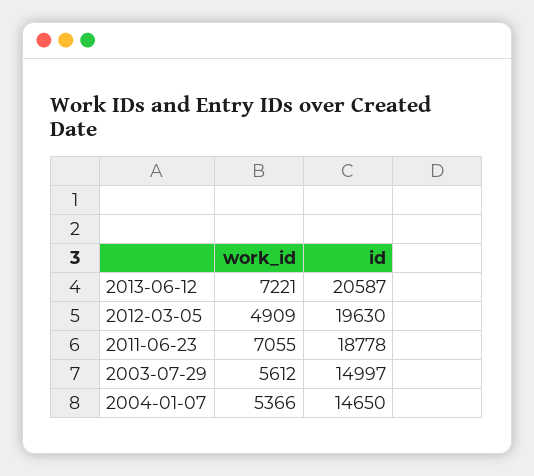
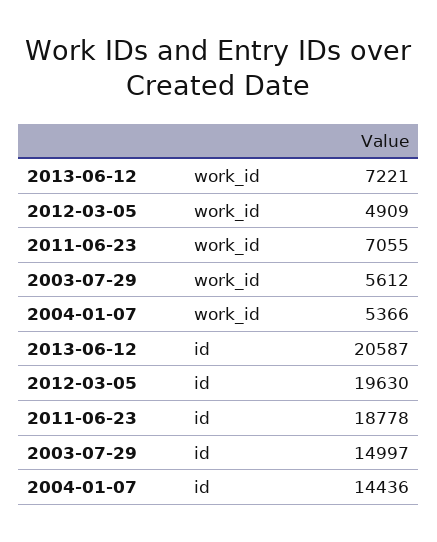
id, 2004-01-07: 14650 -> 14436

